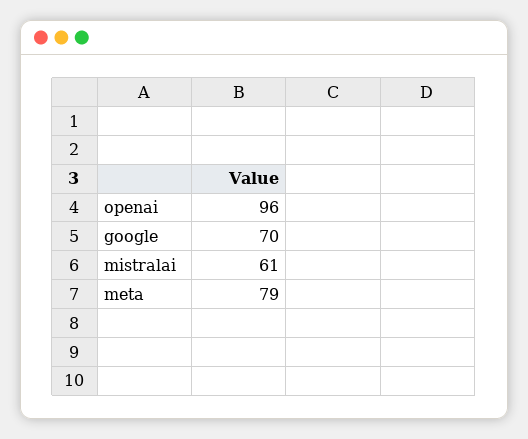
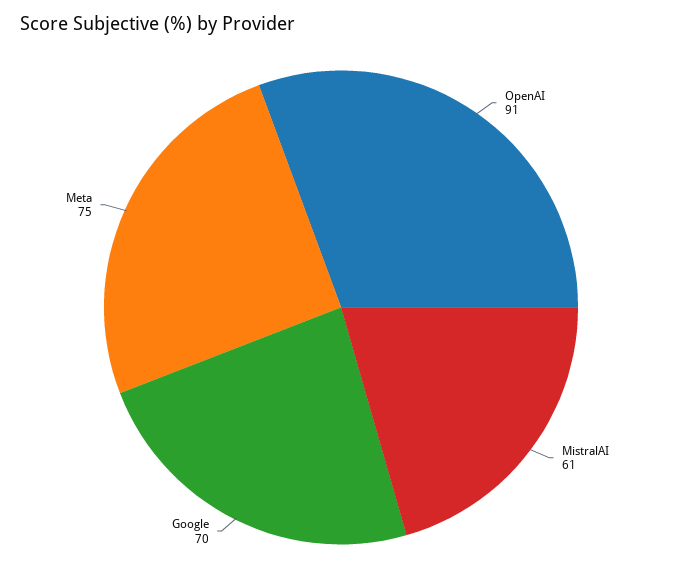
openai: 96 -> 91
meta: 79 -> 75

